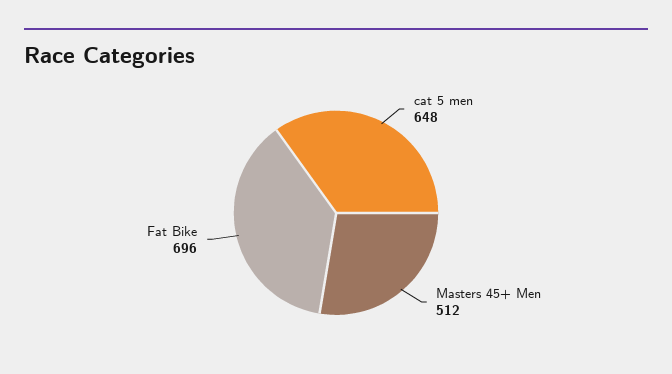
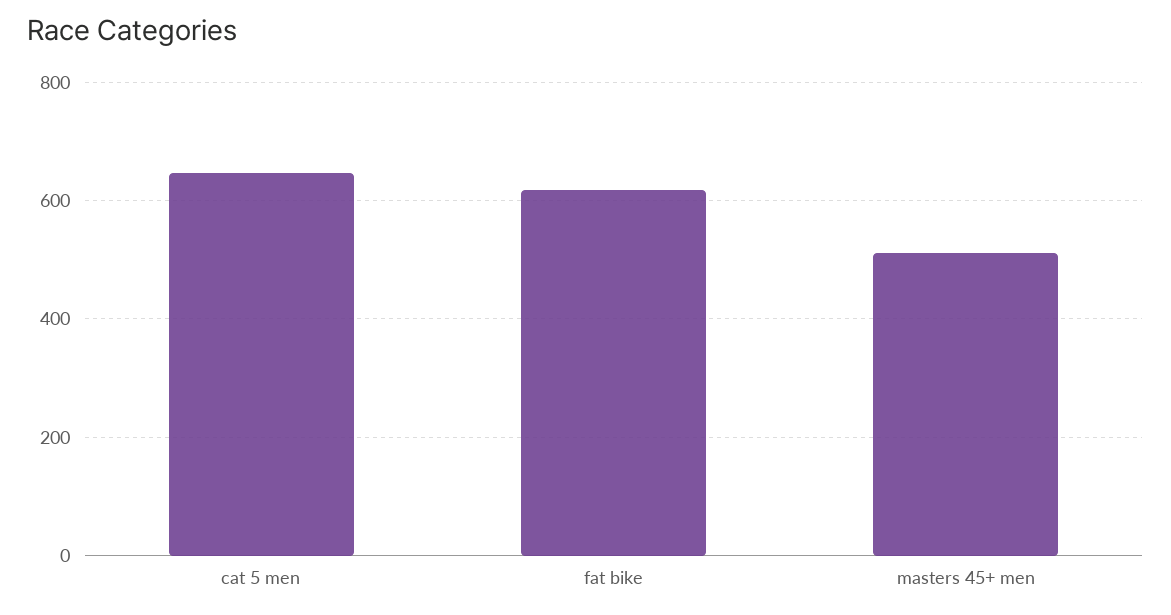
Fat Bike: 696 -> 620

